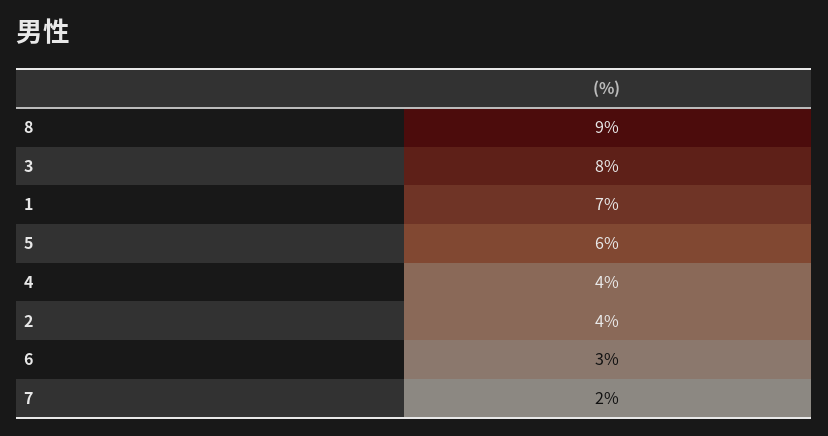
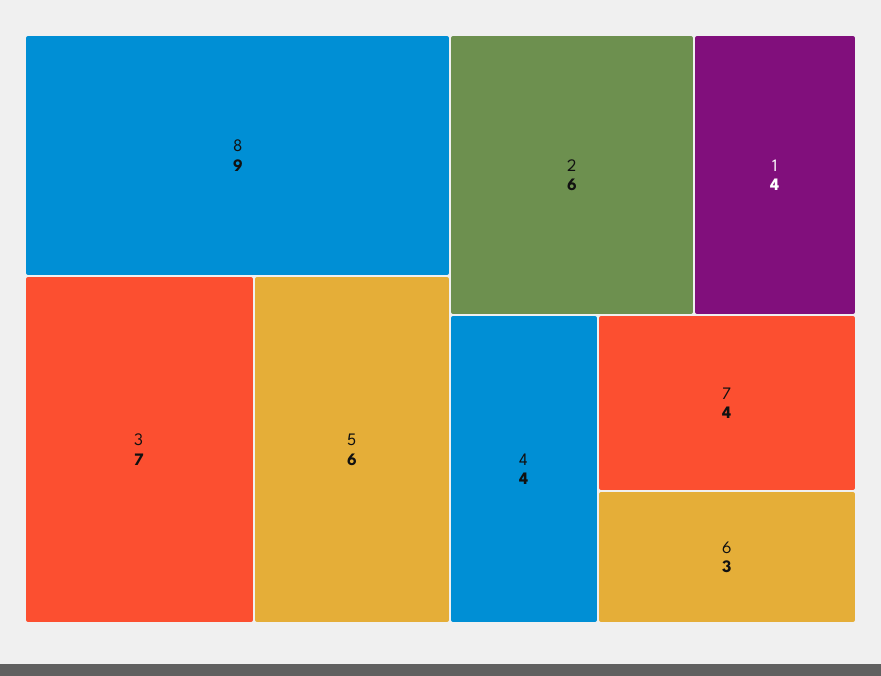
3: 8 -> 7
1: 7 -> 4
2: 4 -> 6
7: 2 -> 4

